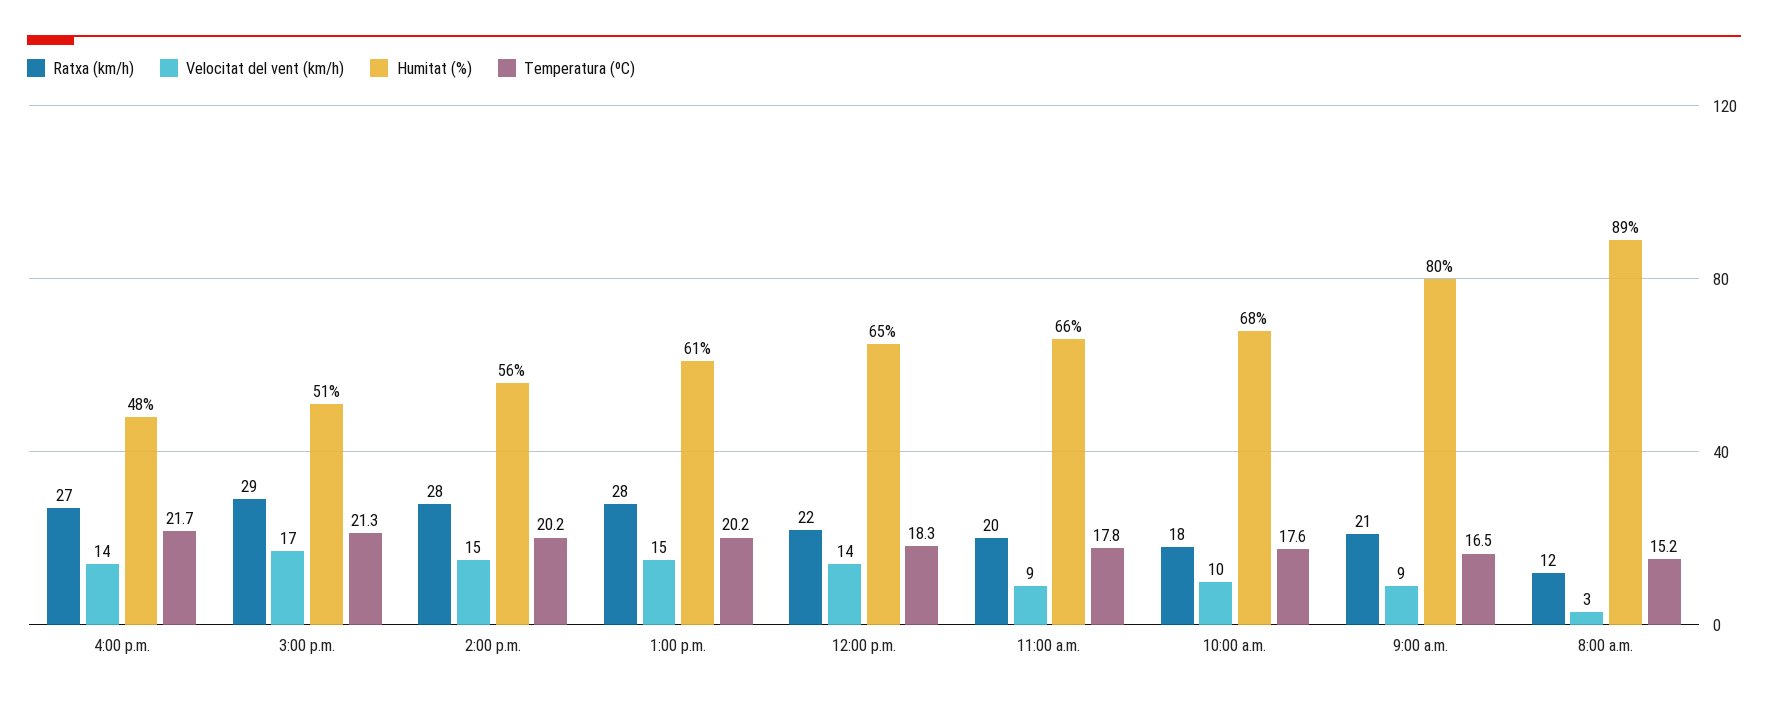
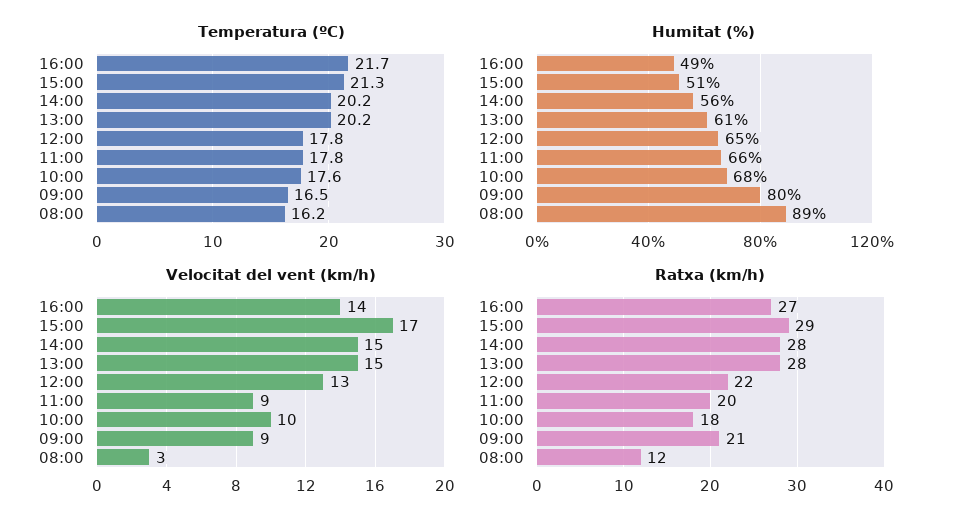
Humitat (%), 4:00 p.m.: 48 -> 49
Velocitat del vent (km/h), 12:00 p.m.: 14 -> 13
Temperatura (ºC), 12:00 p.m.: 18.3 -> 17.8
Temperatura (ºC), 8:00 a.m.: 15.2 -> 16.2

